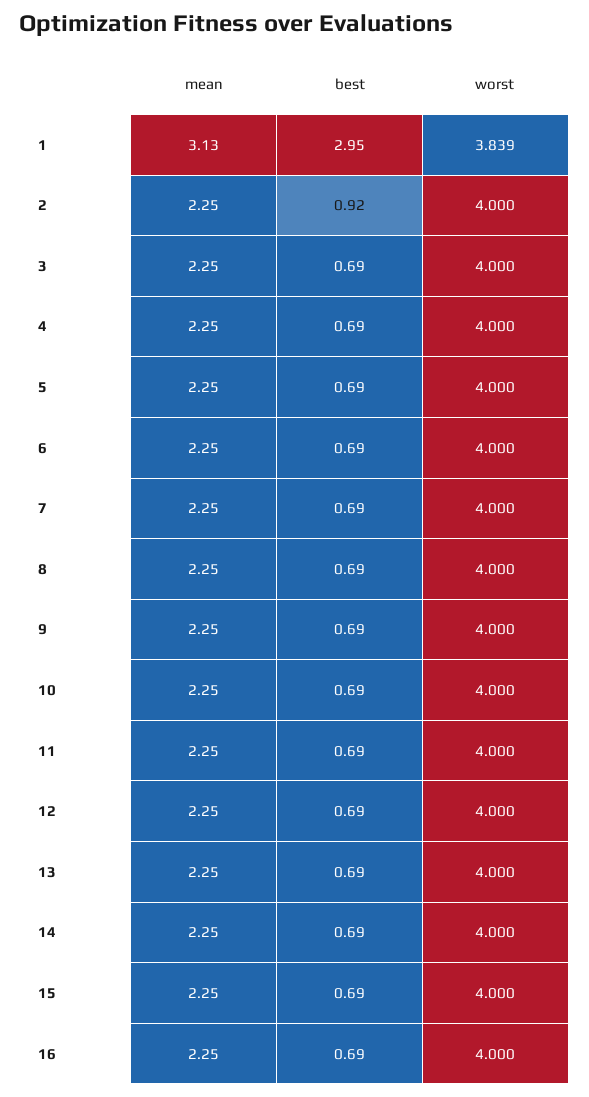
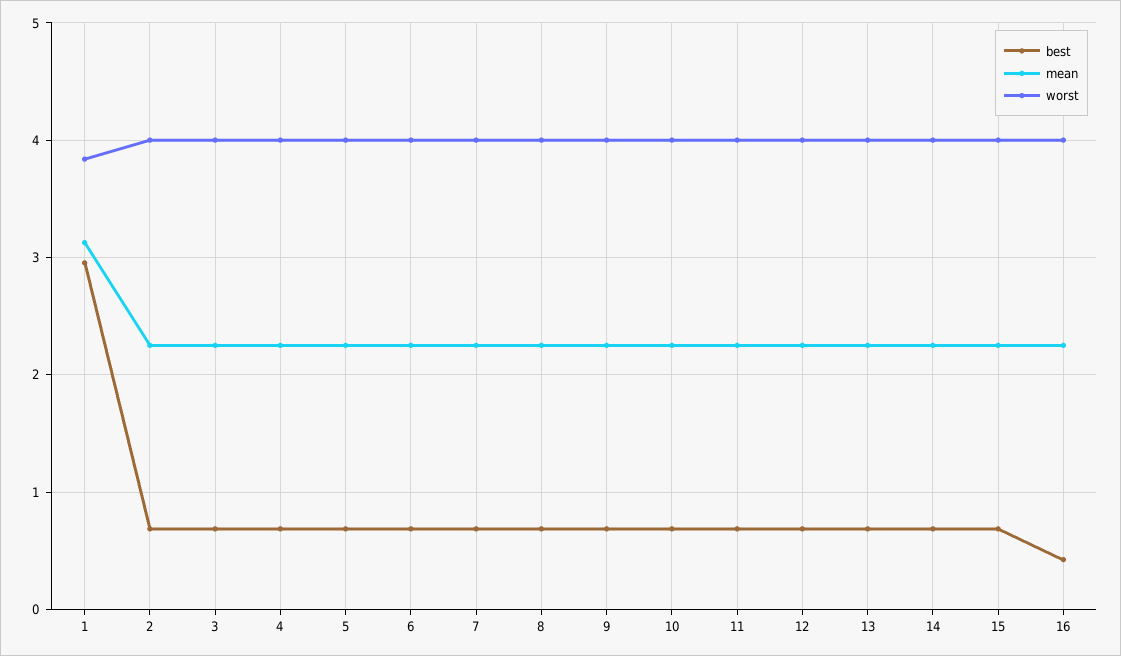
best, 2: 0.92 -> 0.7
best, 16: 0.69 -> 0.4

